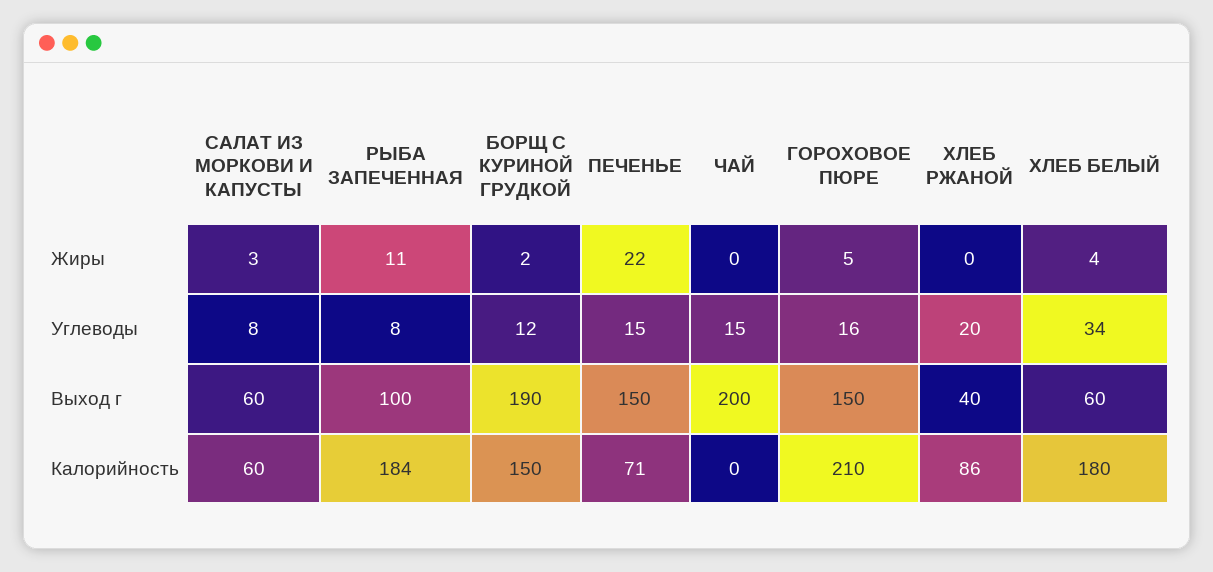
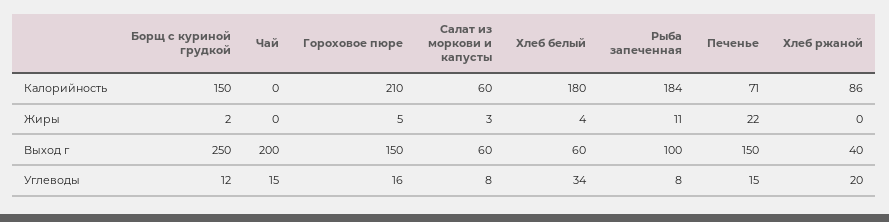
БОРЩ С КУРИНОЙ ГРУДКОЙ, Выход г: 190 -> 250

